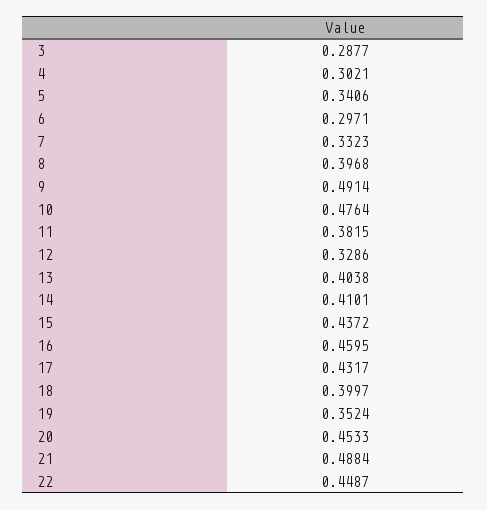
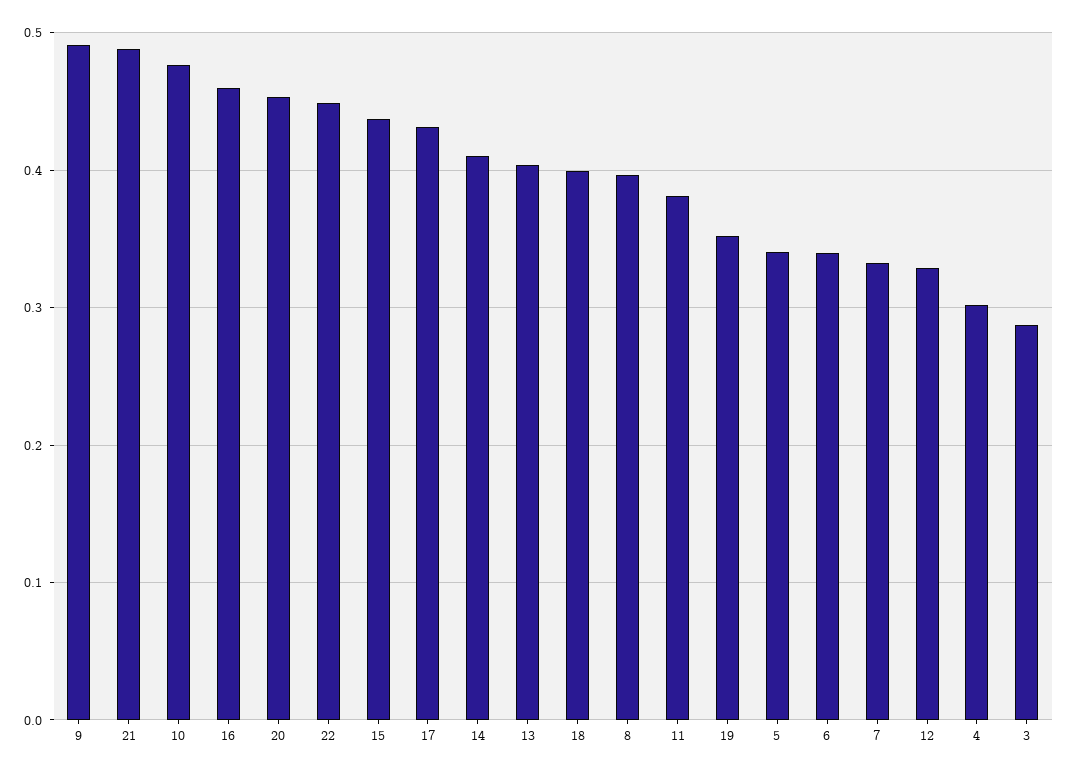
6: 0.2971 -> 0.34

